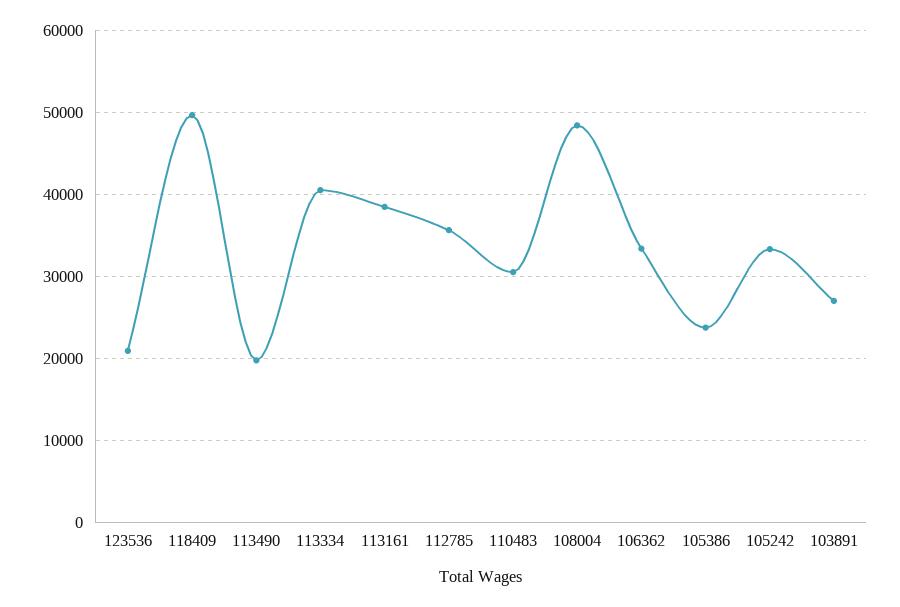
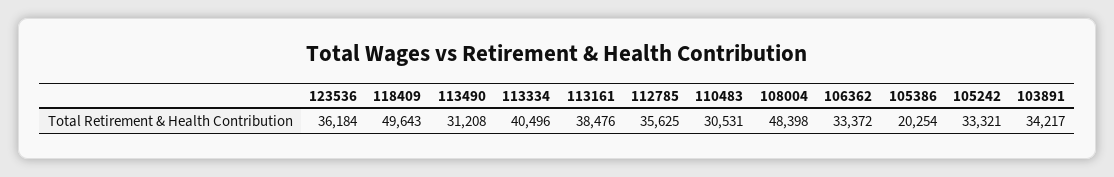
123536: 21000 -> 36184
113490: 20000 -> 31208
105386: 24000 -> 20254
103891: 27000 -> 34217

